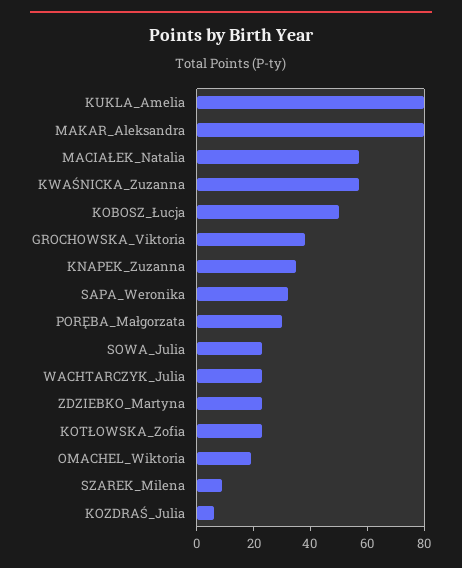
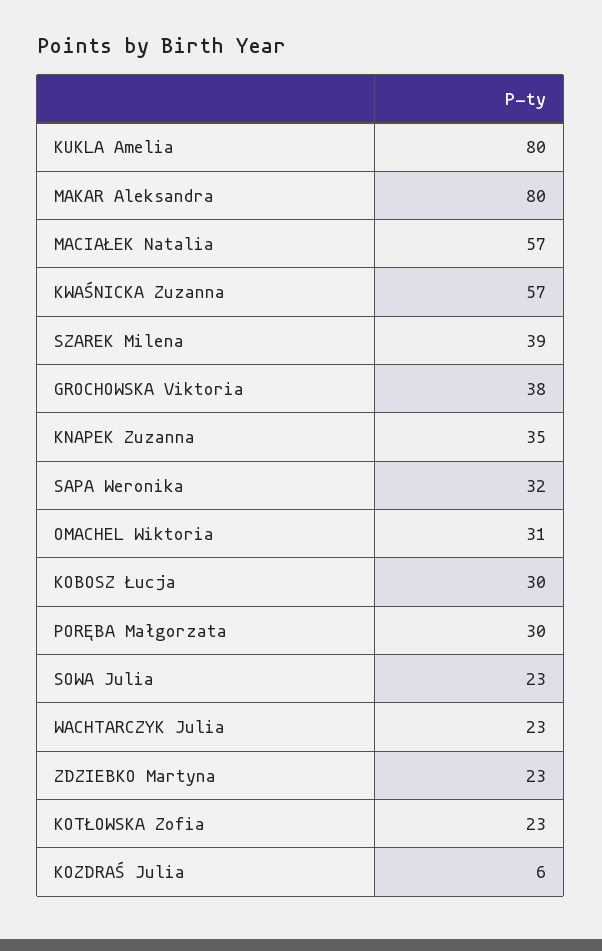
KOBOSZ_Łucja: 50 -> 30
OMACHEL_Wiktoria: 20 -> 31
SZAREK_Milena: 10 -> 39

